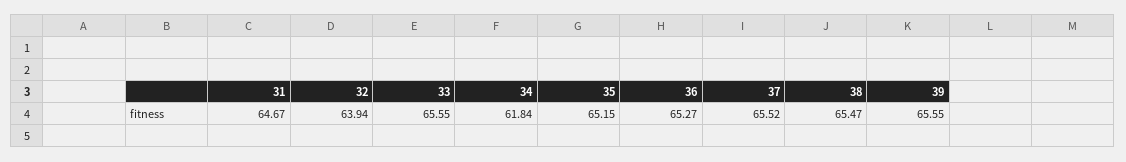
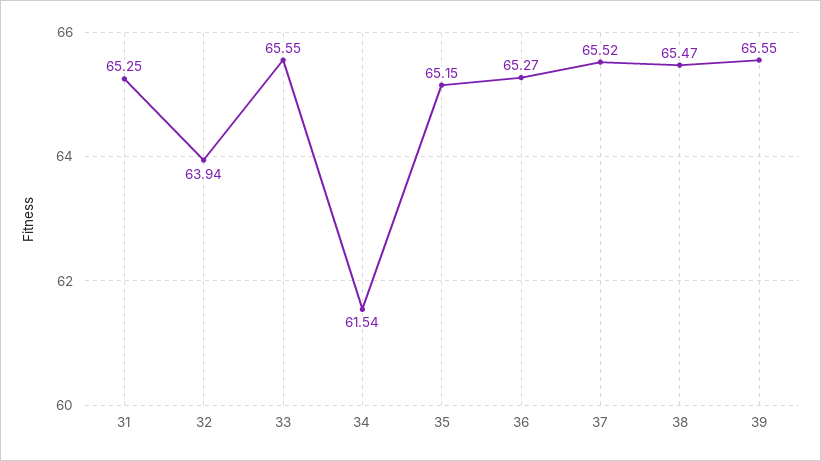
31: 64.67 -> 65.25
34: 61.84 -> 61.54

